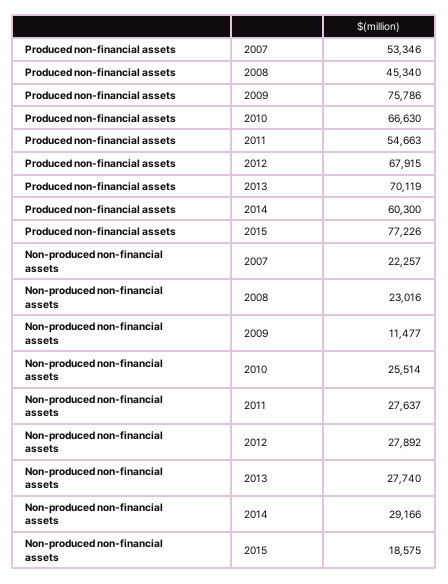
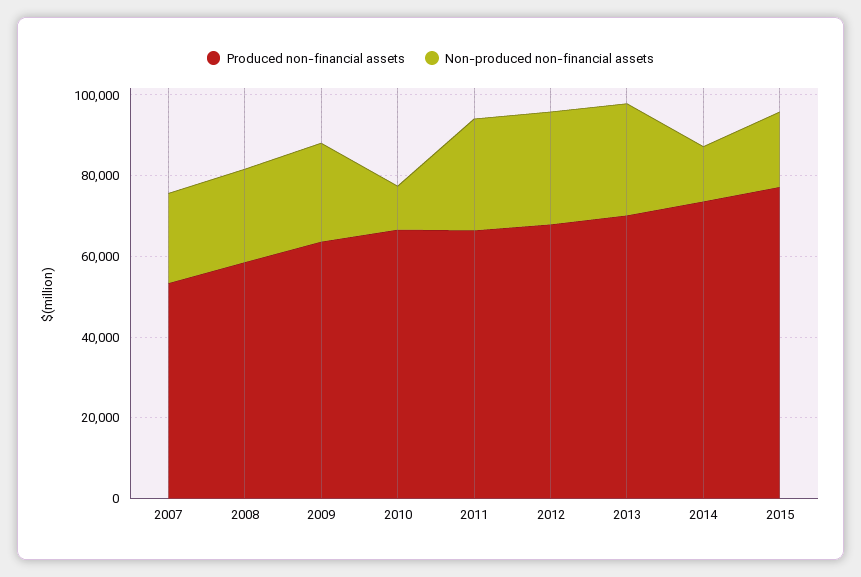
Produced non-financial assets, 2008: 45340 -> 60000
Produced non-financial assets, 2009: 75786 -> 65000
Produced non-financial assets, 2011: 54663 -> 65000
Produced non-financial assets, 2014: 60300 -> 75000
Non-produced non-financial assets, 2009: 11477 -> 25000
Non-produced non-financial assets, 2010: 25514 -> 10000
Non-produced non-financial assets, 2014: 29166 -> 15000

